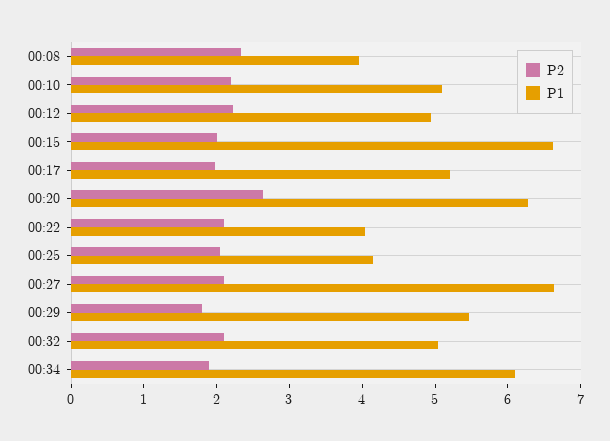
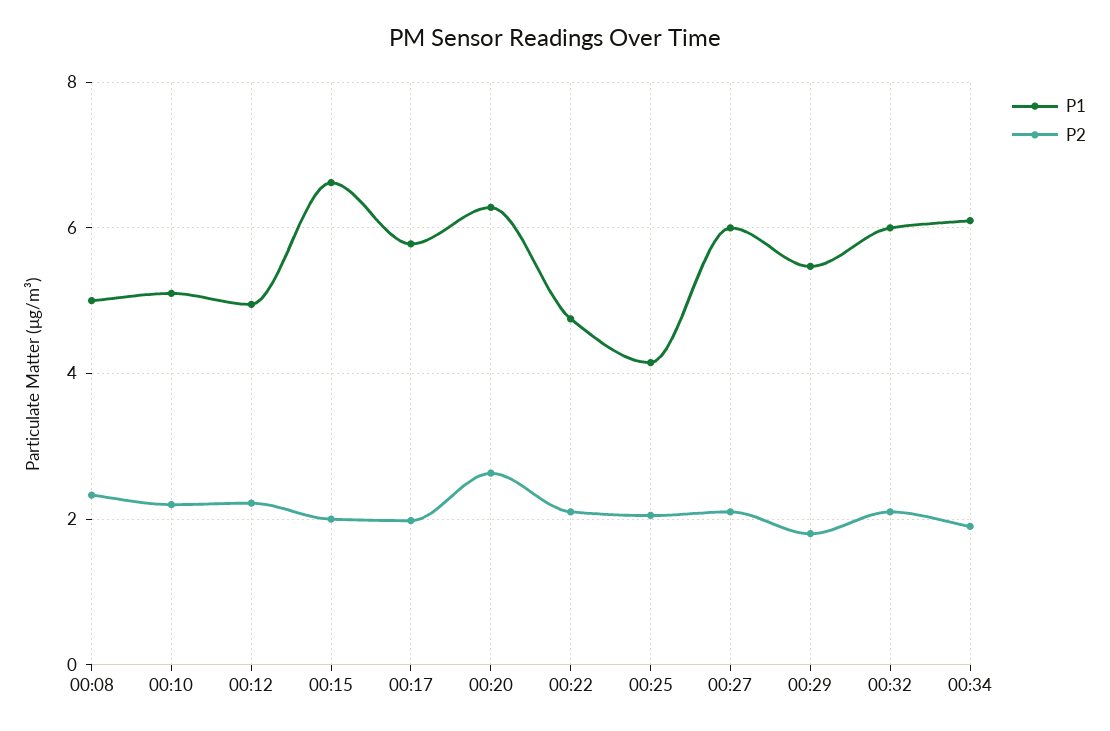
P1, 00:08: 4 -> 5
P1, 00:17: 5.2 -> 5.8
P1, 00:22: 4 -> 4.8
P1, 00:27: 6.6 -> 6
P1, 00:32: 5 -> 6

